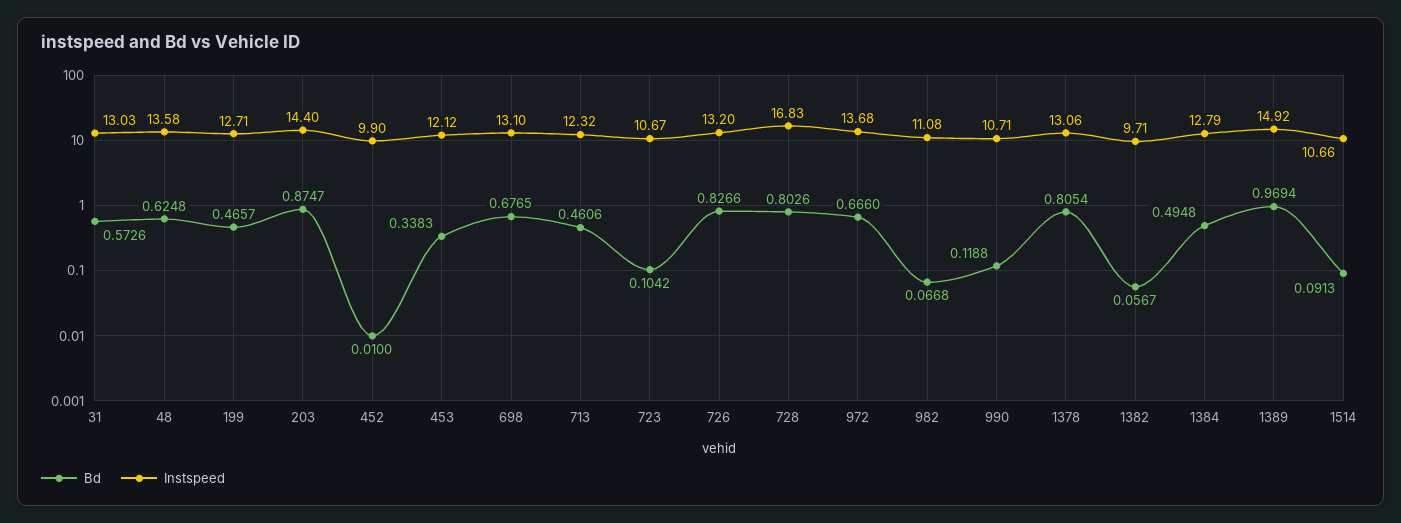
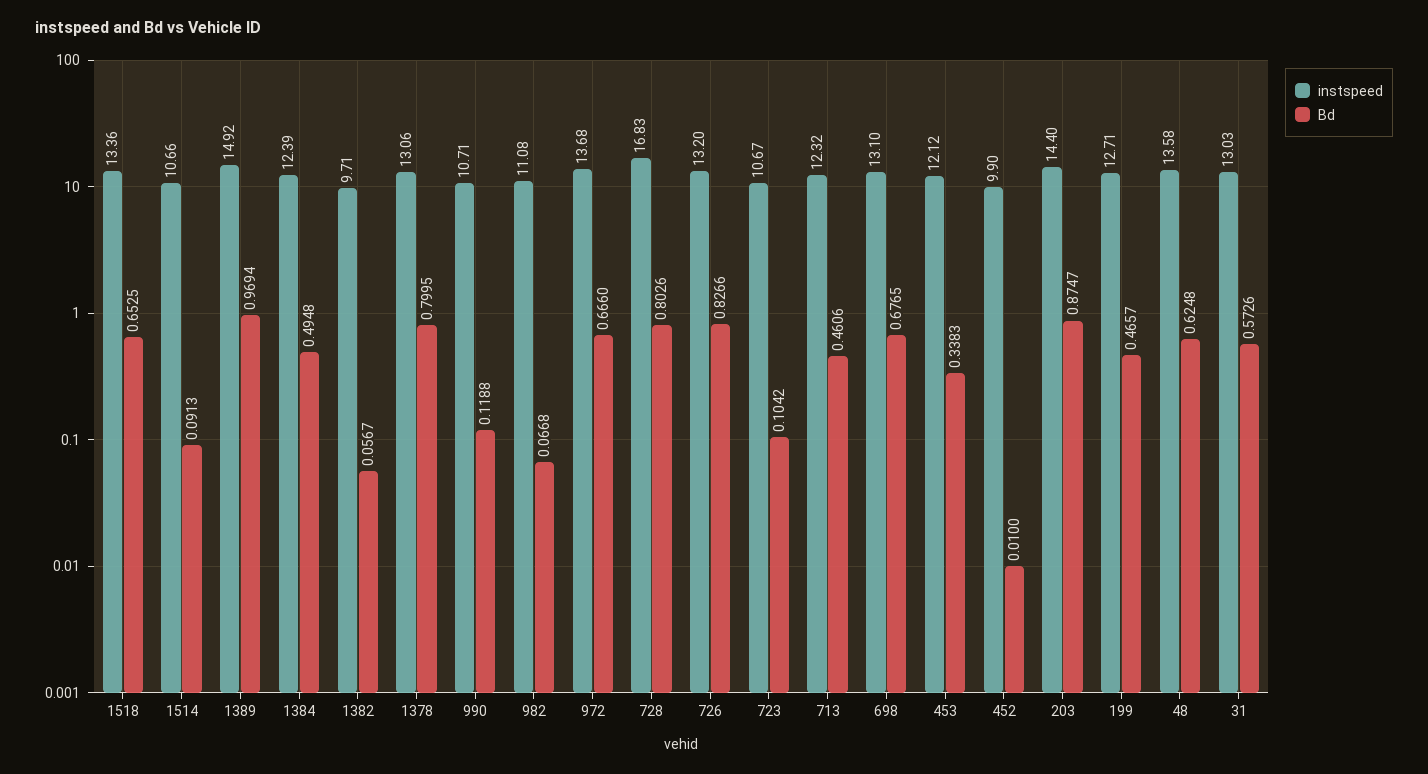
Bd, 1378: 0.8054 -> 0.7995
Instspeed, 1384: 12.79 -> 12.39
Instspeed, 1518: none -> 13.36
Bd, 1518: none -> 0.6525

